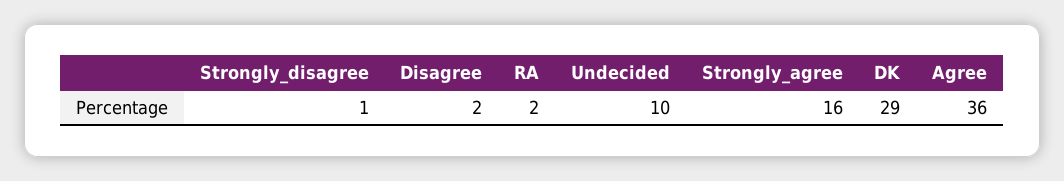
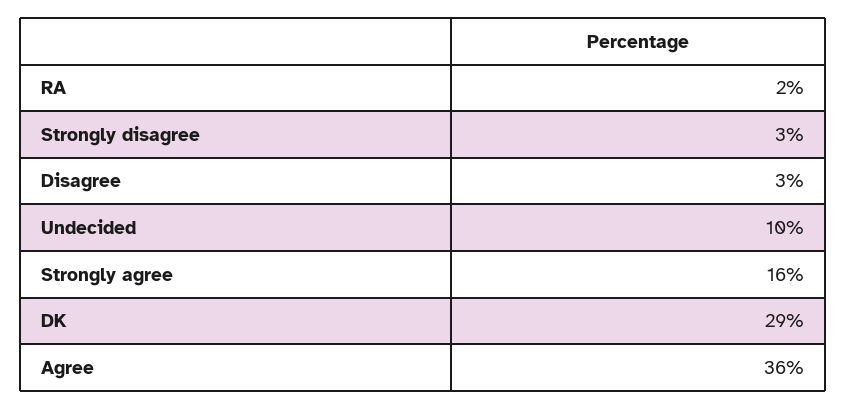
Strongly_disagree: 1 -> 3
Disagree: 2 -> 3

